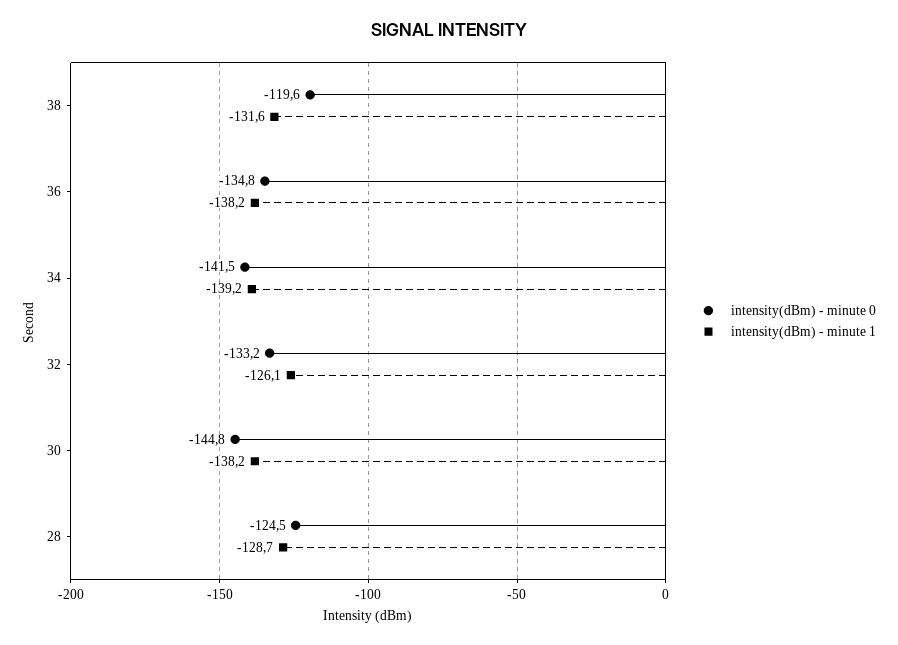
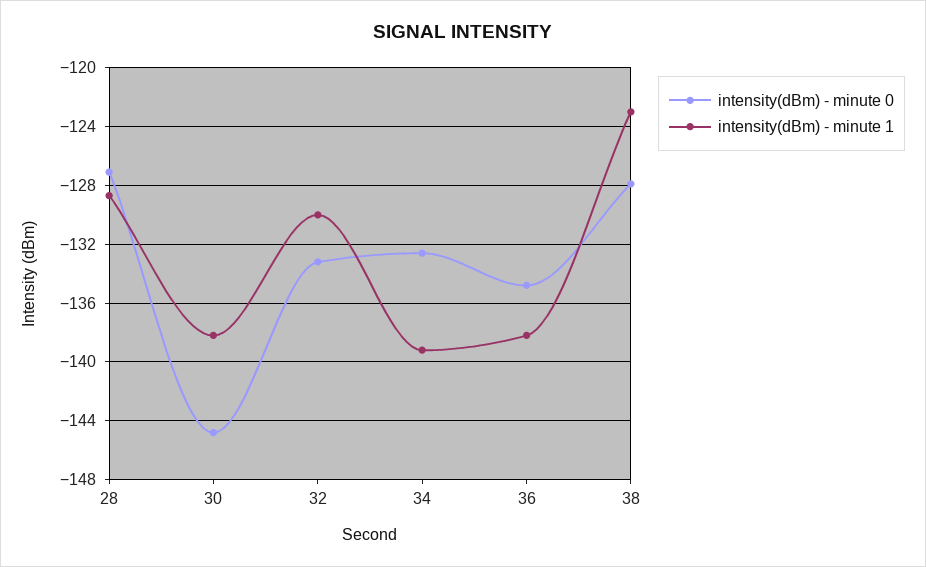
intensity(dBm) - minute 0, 38: -119.6 -> -128
intensity(dBm) - minute 1, 38: -131.6 -> -123
intensity(dBm) - minute 0, 34: -141.5 -> -132.5
intensity(dBm) - minute 1, 32: -126.1 -> -130
intensity(dBm) - minute 0, 28: -124.5 -> -127

